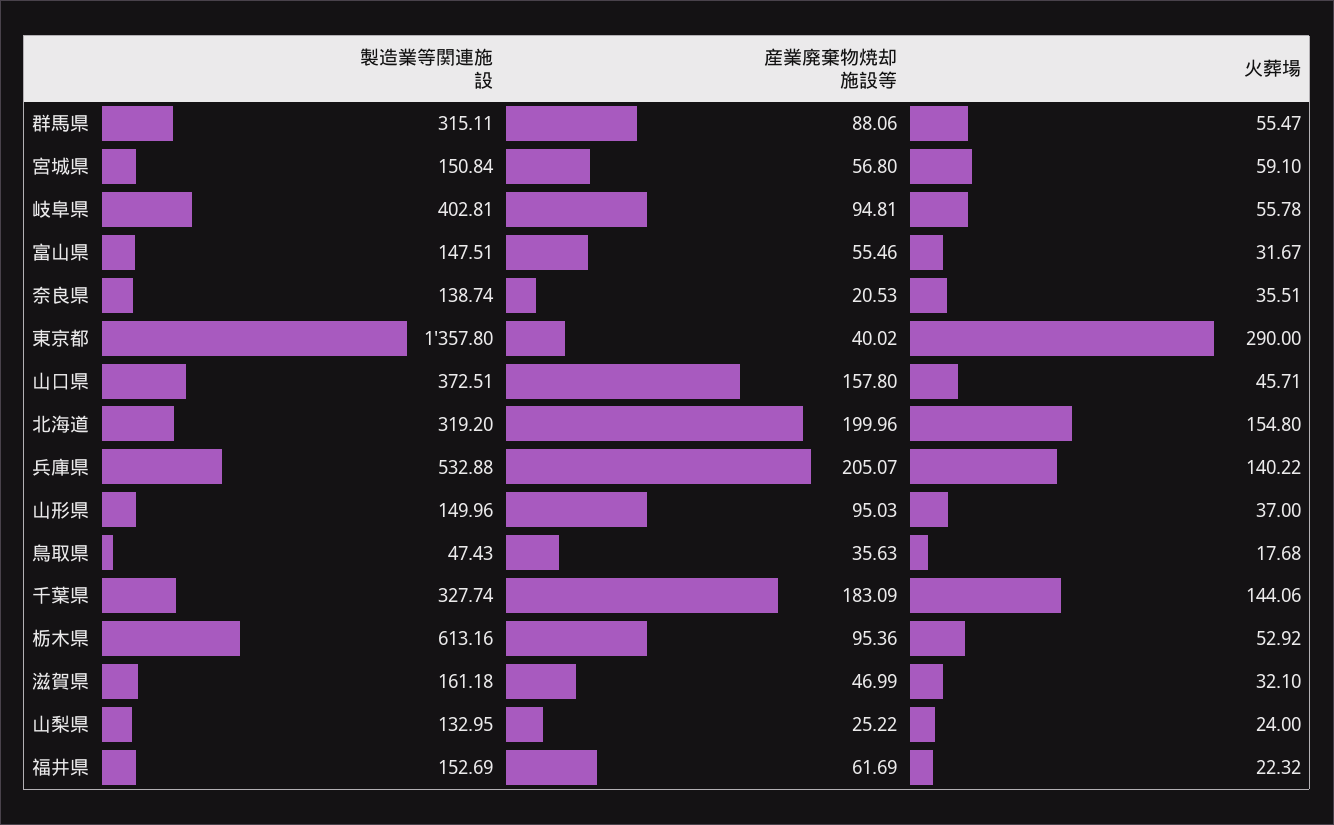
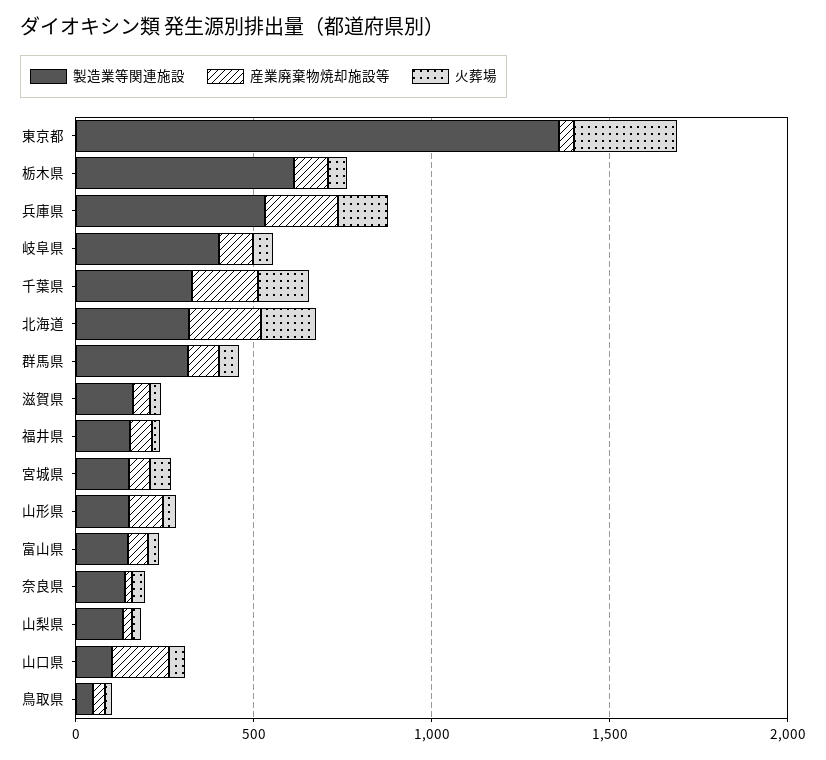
製造業等関連施設, 山口県: 372.51 -> 100

